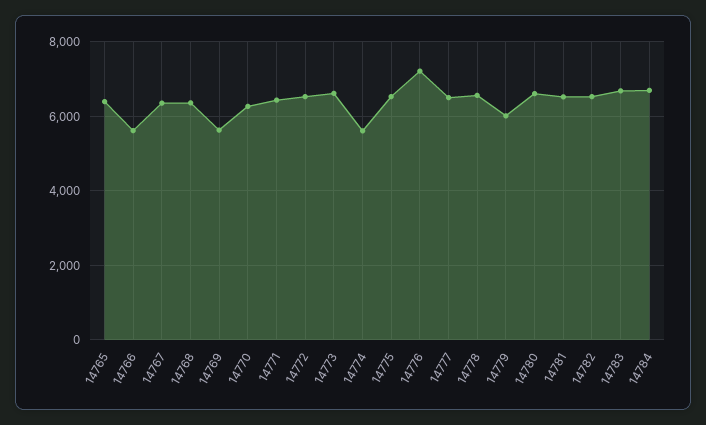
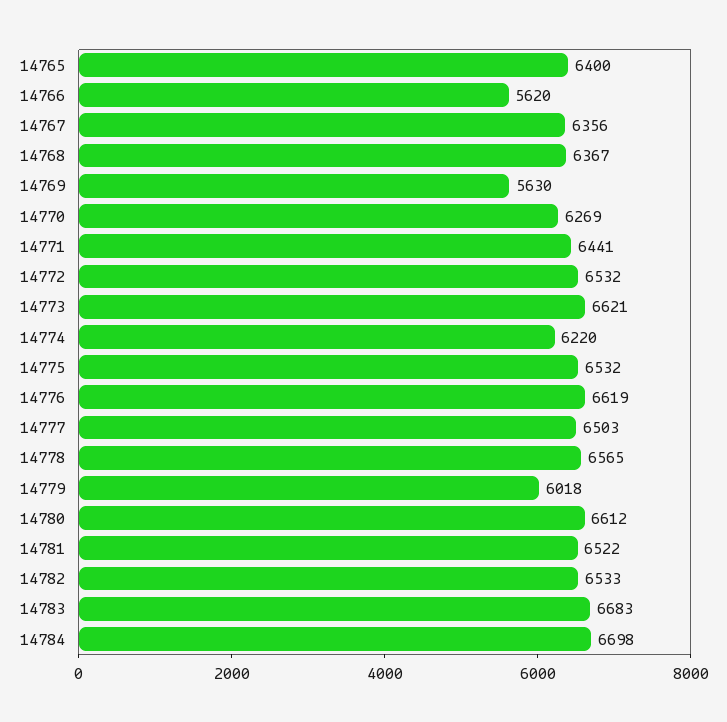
14774: 5600 -> 6220
14776: 7200 -> 6619

